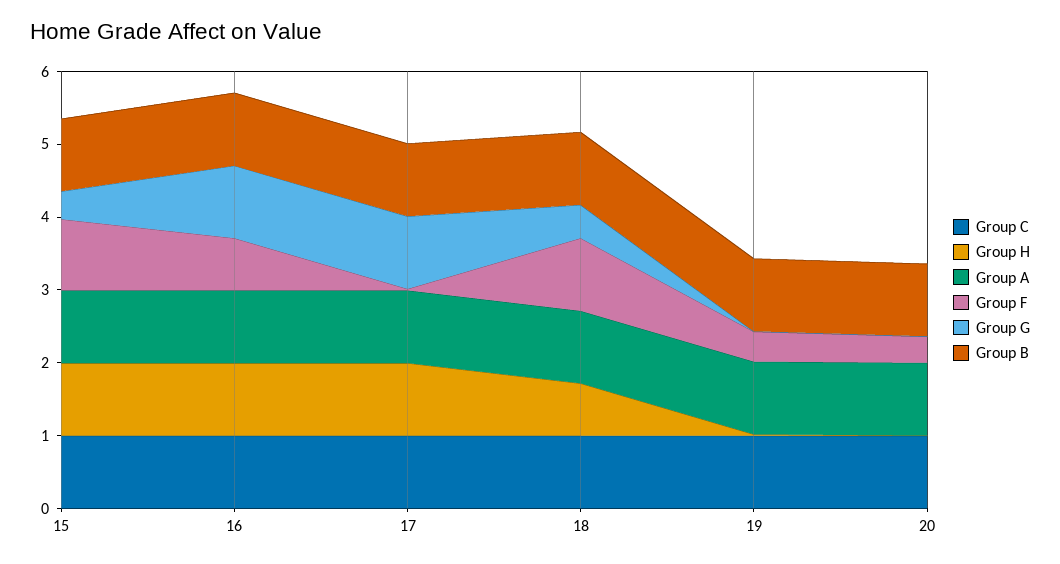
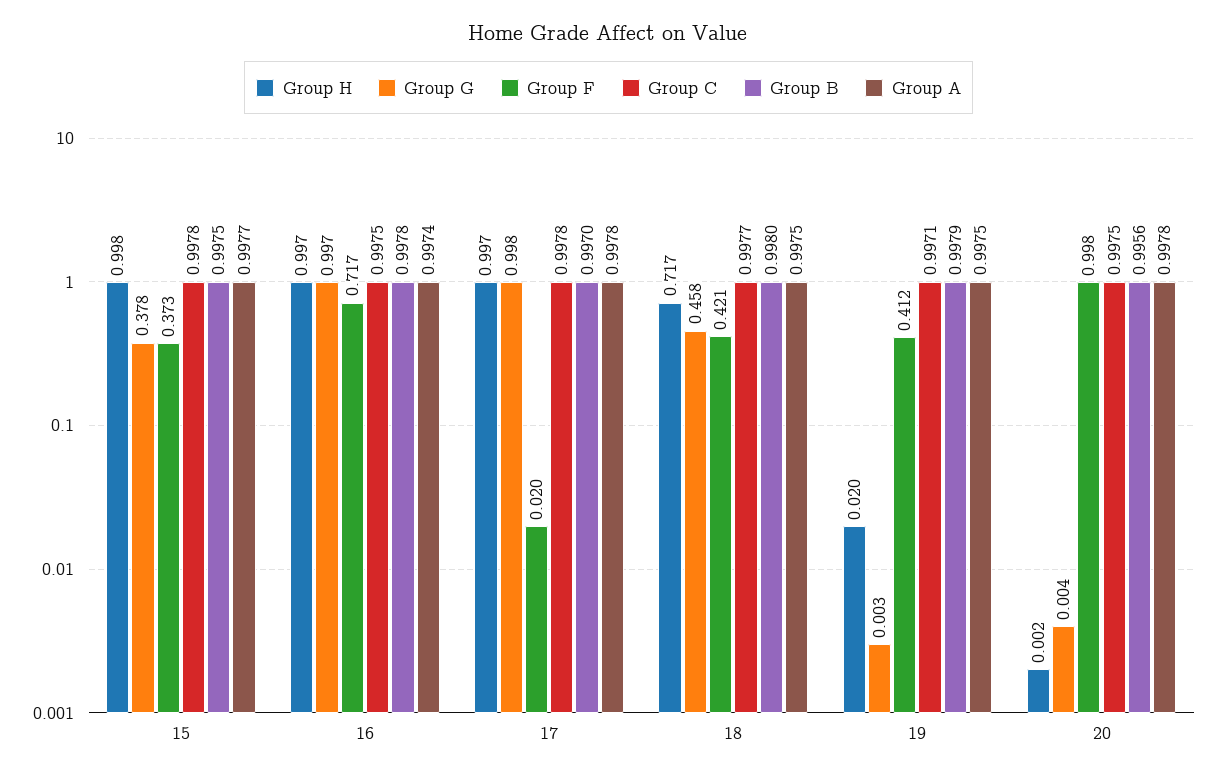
Group F, 15: 1 -> 0.373
Group F, 18: 1 -> 0.421
Group F, 20: 0.4 -> 0.998

